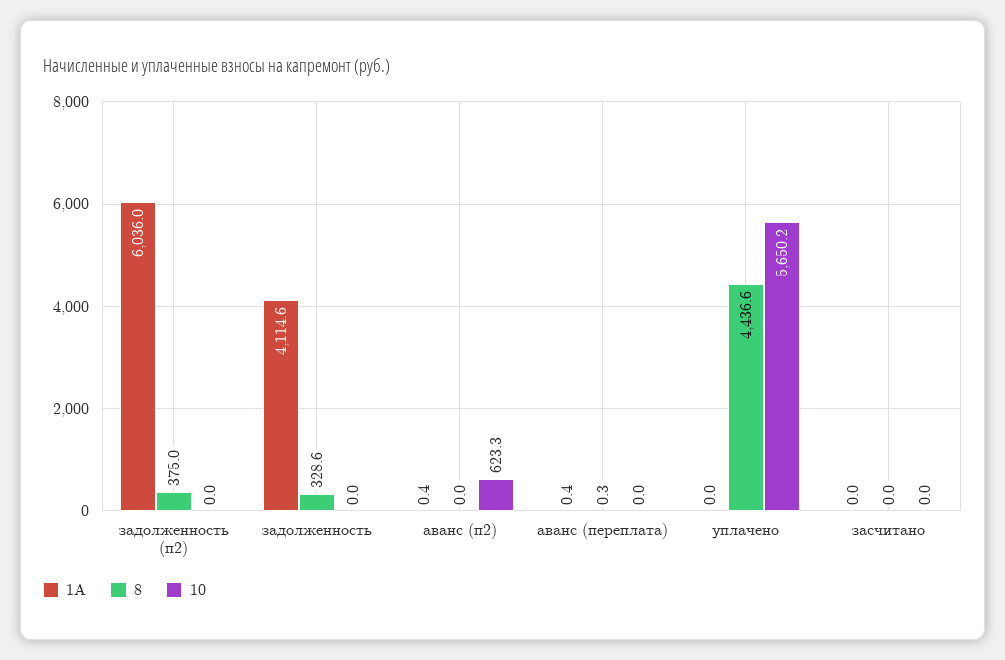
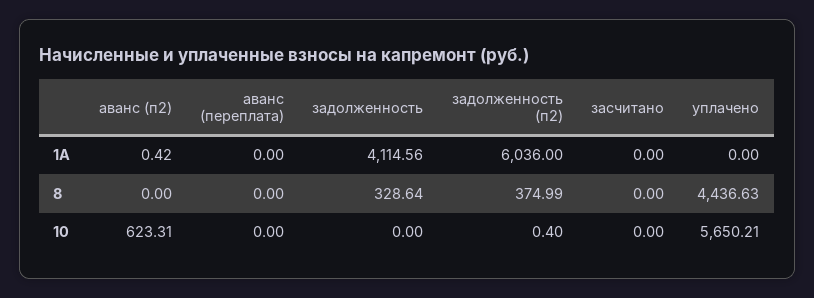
10, задолженность (п2): 0 -> 0.4
1A, аванс (переплата): 0.4 -> 0
8, аванс (переплата): 0.3 -> 0

